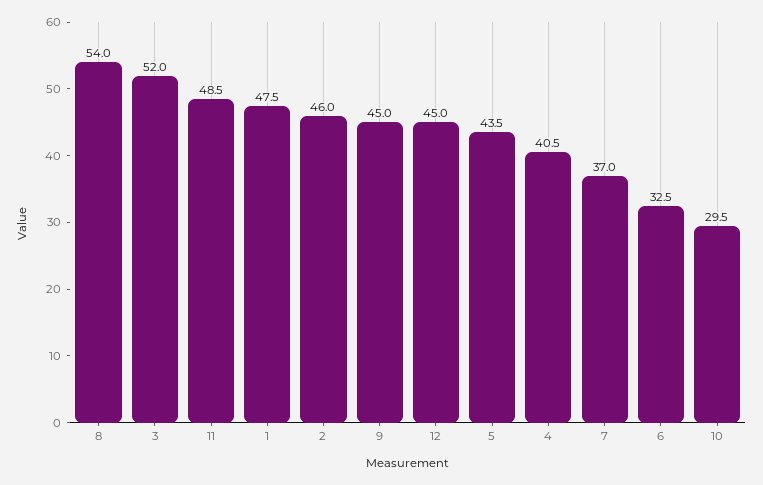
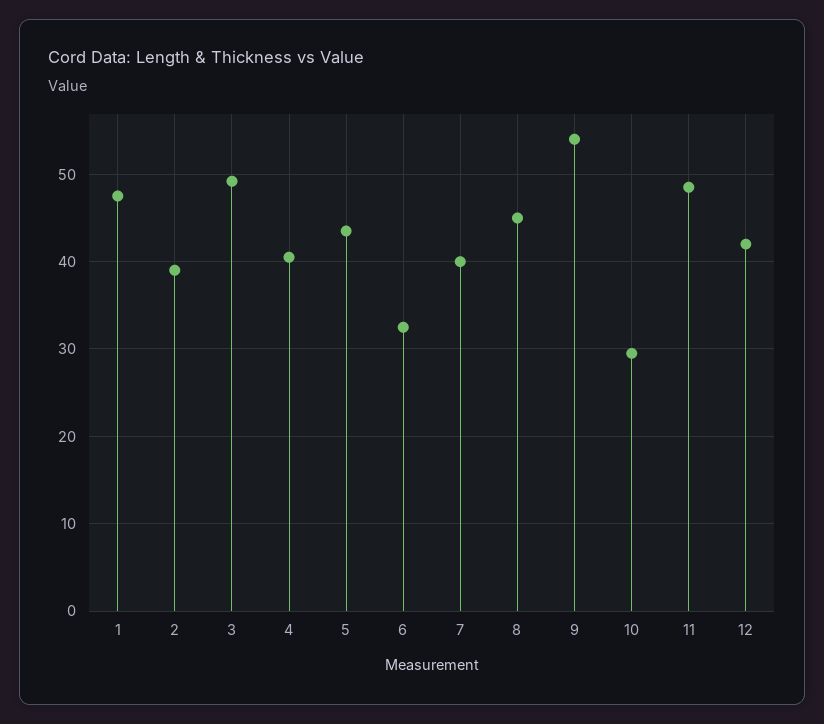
8: 54 -> 45
3: 52 -> 49
2: 46 -> 39
9: 45 -> 54
12: 45 -> 42
7: 37 -> 40

